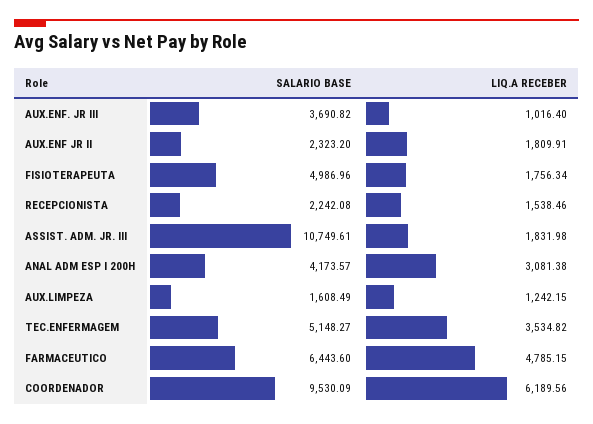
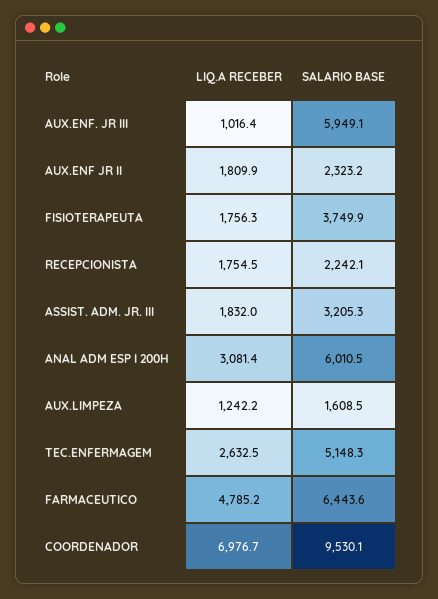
SALARIO BASE, AUX.ENF. JR III: 3690.82 -> 5949.1
SALARIO BASE, FISIOTERAPEUTA: 4986.96 -> 3749.9
LIQ.A RECEBER, RECEPCIONISTA: 1538.46 -> 1754.5
SALARIO BASE, ASSIST. ADM. JR. III: 10749.61 -> 3205.3
SALARIO BASE, ANAL ADM ESP I 200H: 4173.57 -> 6010.5
LIQ.A RECEBER, TEC.ENFERMAGEM: 3534.82 -> 2632.5
LIQ.A RECEBER, COORDENADOR: 6189.56 -> 6976.7

